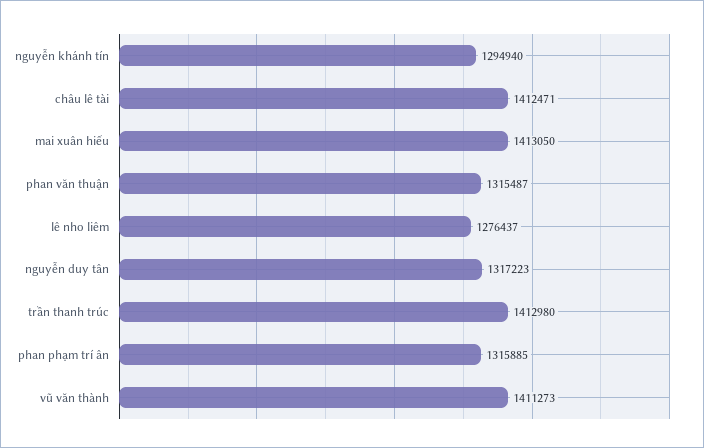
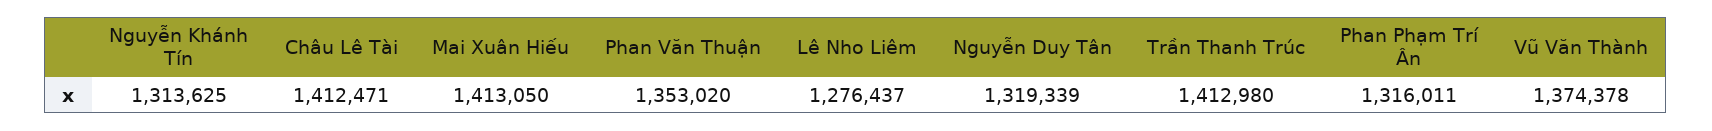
nguyễn khánh tín: 1294940 -> 1313625
phan văn thuận: 1315487 -> 1353020
nguyễn duy tân: 1317223 -> 1319339
phan phạm trí ân: 1315885 -> 1316011
vũ văn thành: 1411273 -> 1374378

